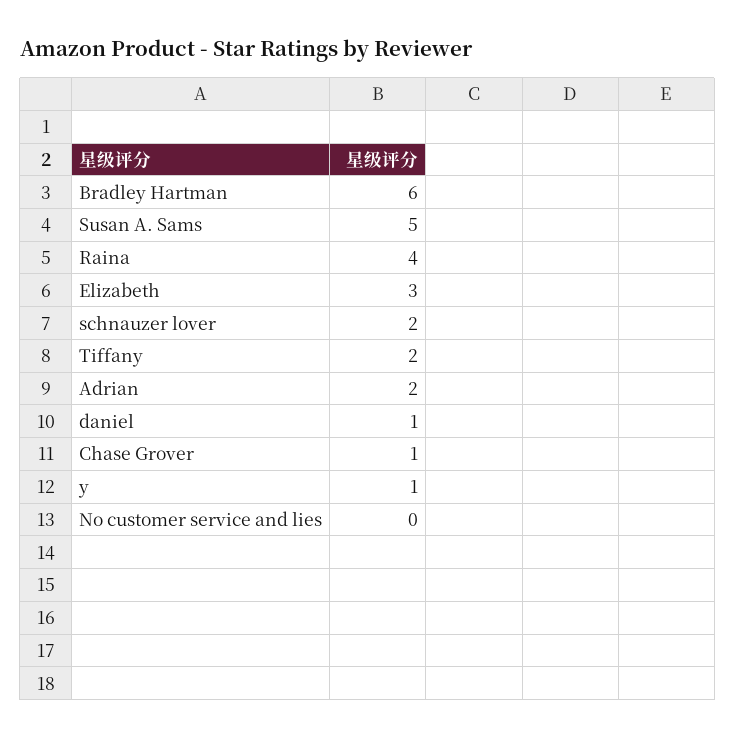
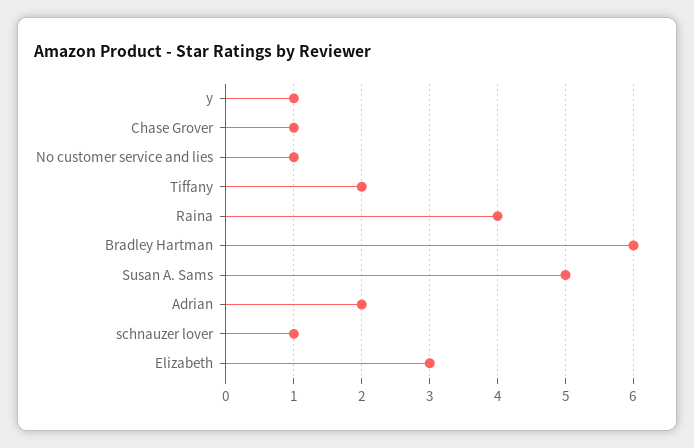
schnauzer lover: 2 -> 1
daniel: 1 -> none
No customer service and lies: 0 -> 1

